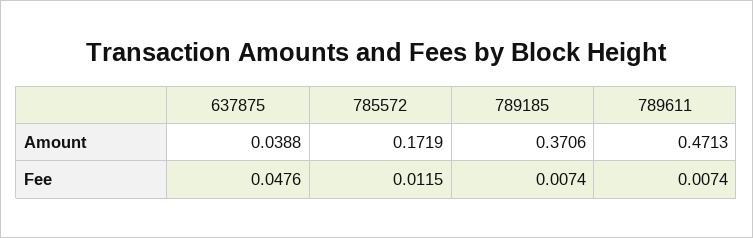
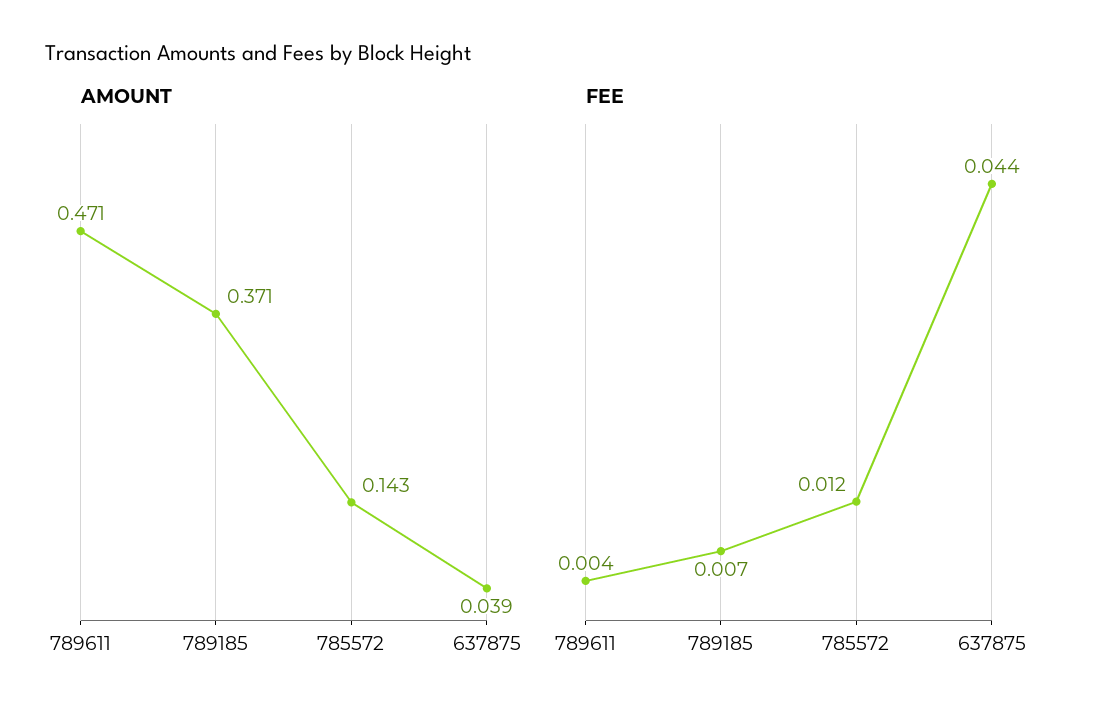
Amount, 785572: 0.1719 -> 0.143
Fee, 637875: 0.0476 -> 0.044
Fee, 789611: 0.0074 -> 0.004

